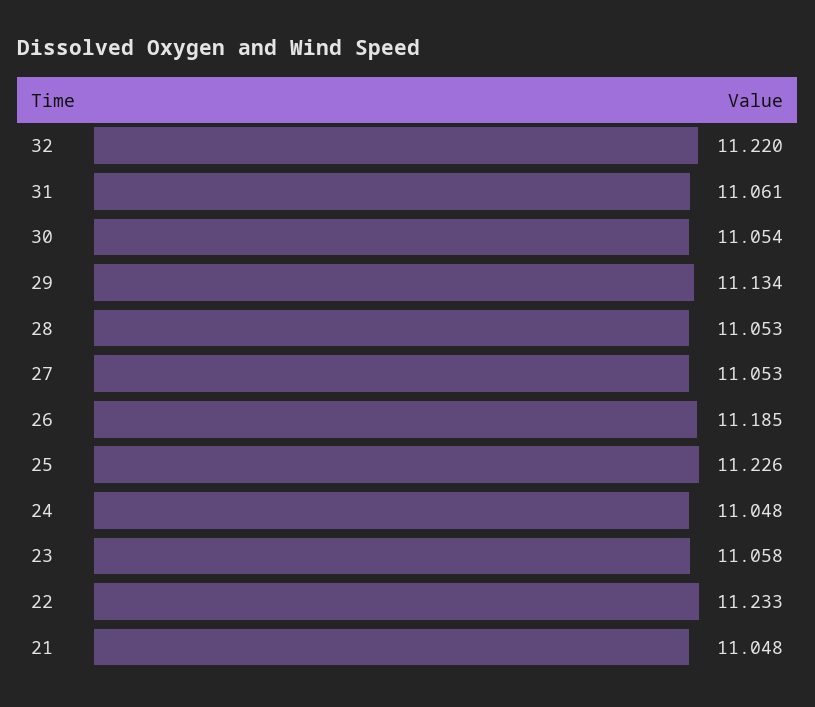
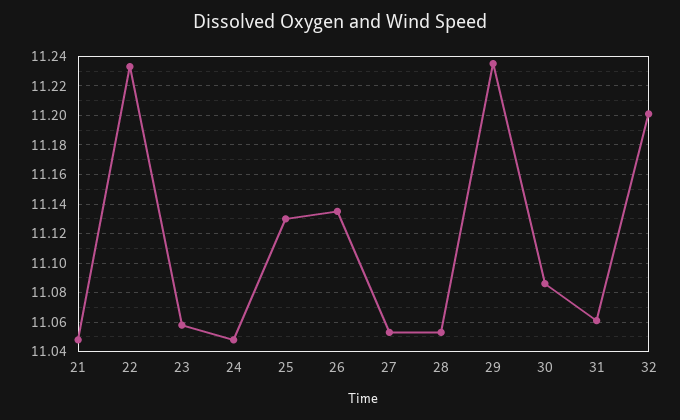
32: 11.22 -> 11.2
30: 11.054 -> 11.085
29: 11.134 -> 11.235
26: 11.185 -> 11.135
25: 11.226 -> 11.13

